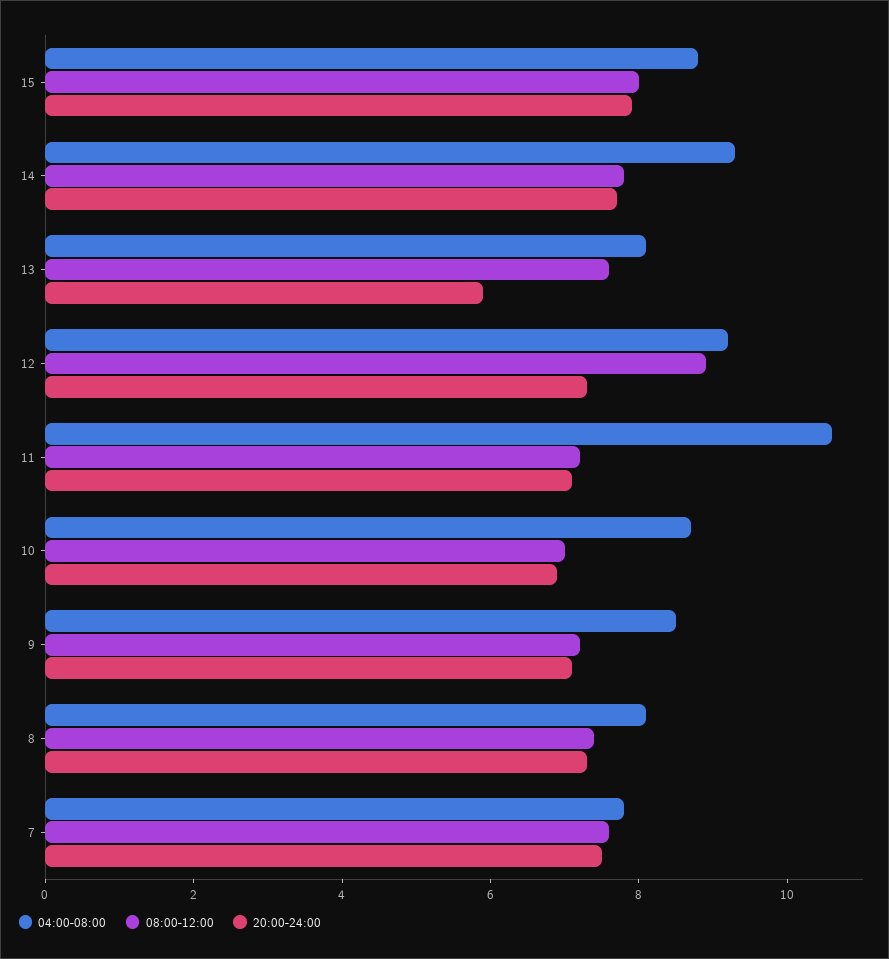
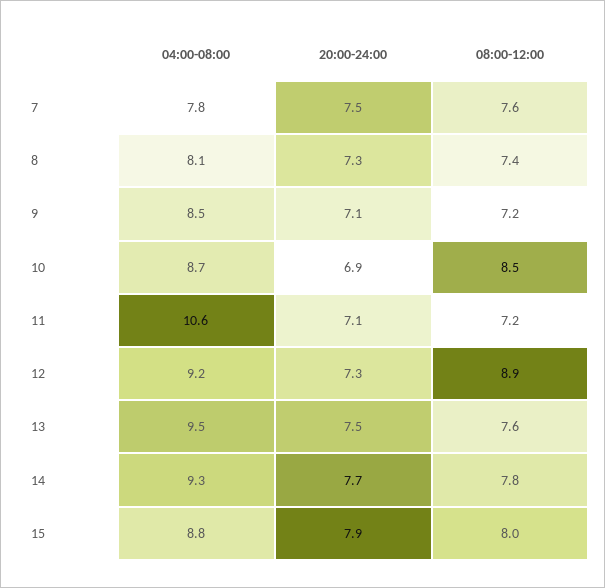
04:00-08:00, 13: 8 -> 9.5
20:00-24:00, 13: 6 -> 7.5
08:00-12:00, 10: 7 -> 8.5

